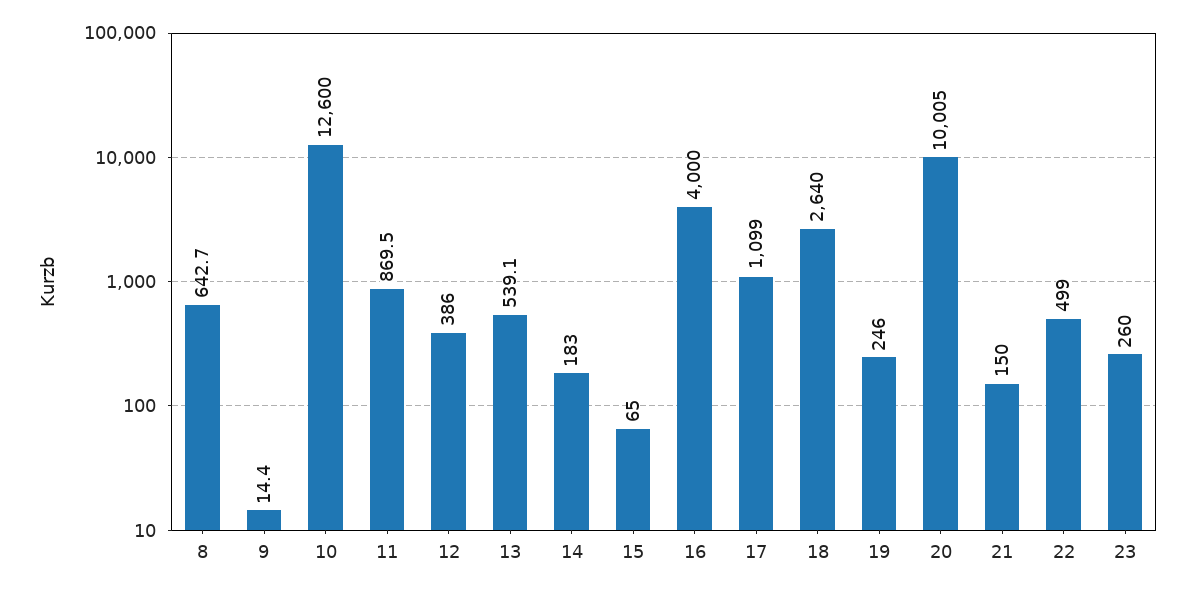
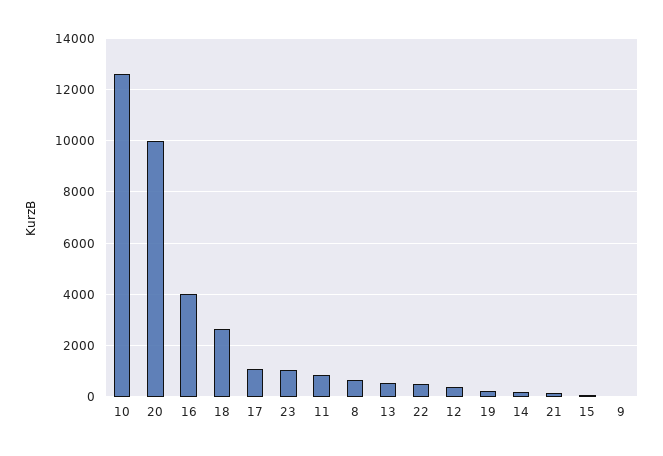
23: 260 -> 1000

